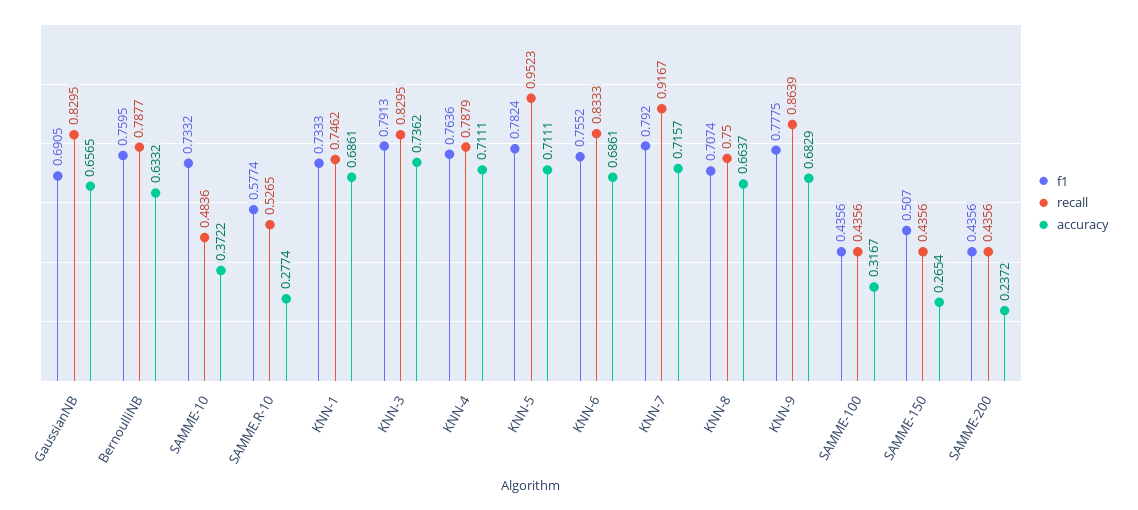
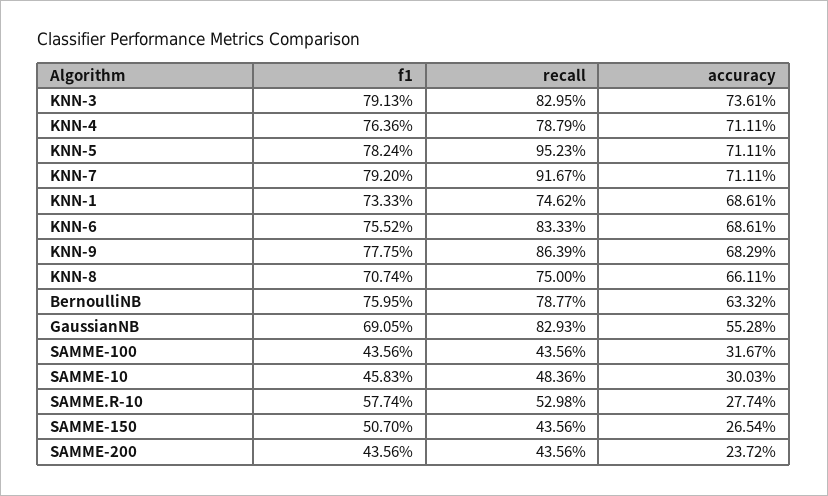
recall, GaussianNB: 0.8295 -> 0.8293
accuracy, GaussianNB: 0.6565 -> 0.5528
f1, SAMME-10: 0.7332 -> 0.4583
accuracy, SAMME-10: 0.3722 -> 0.3003
recall, SAMME.R-10: 0.5265 -> 0.5298
accuracy, KNN-3: 0.7362 -> 0.7361
accuracy, KNN-7: 0.7157 -> 0.7111
accuracy, KNN-8: 0.6637 -> 0.6611

